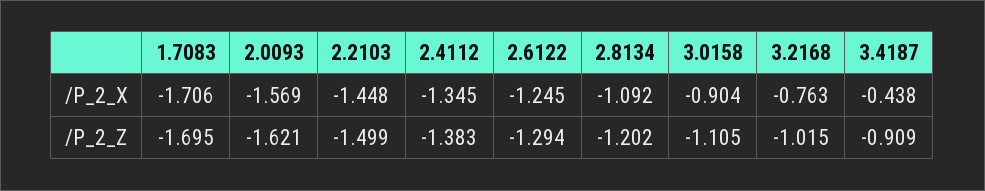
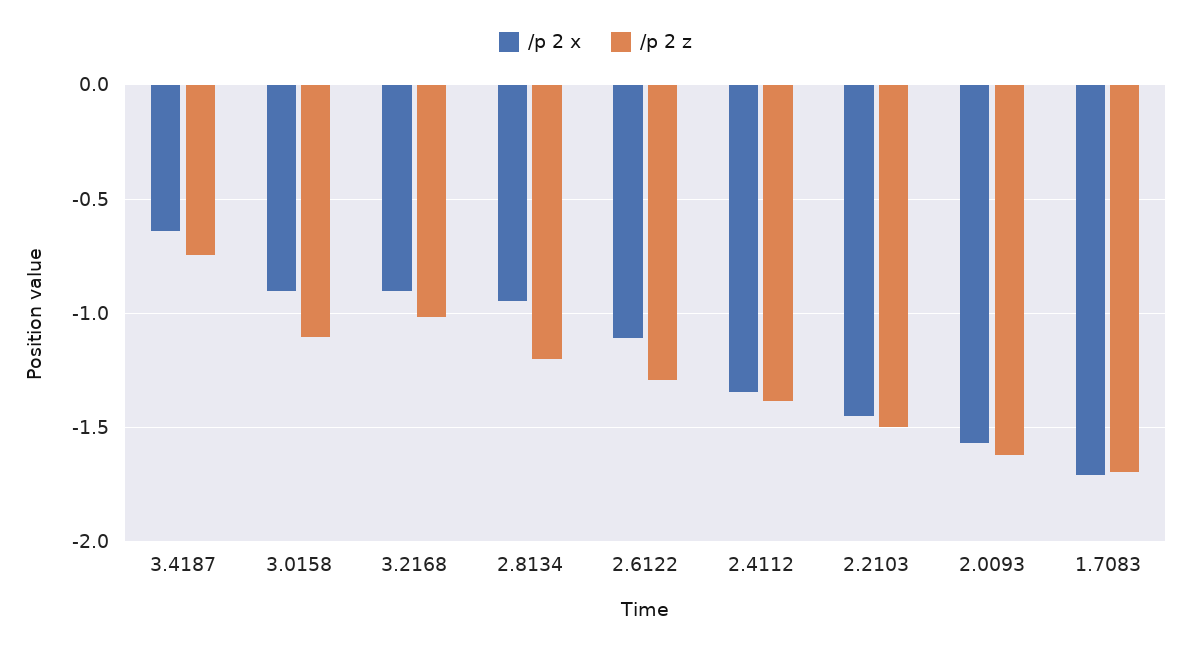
/P_2_X, 2.6122: -1.245 -> -1.1
/P_2_X, 2.8134: -1.092 -> -0.95
/P_2_X, 3.2168: -0.763 -> -0.9
/P_2_X, 3.4187: -0.438 -> -0.65
/P_2_Z, 3.4187: -0.909 -> -0.75

